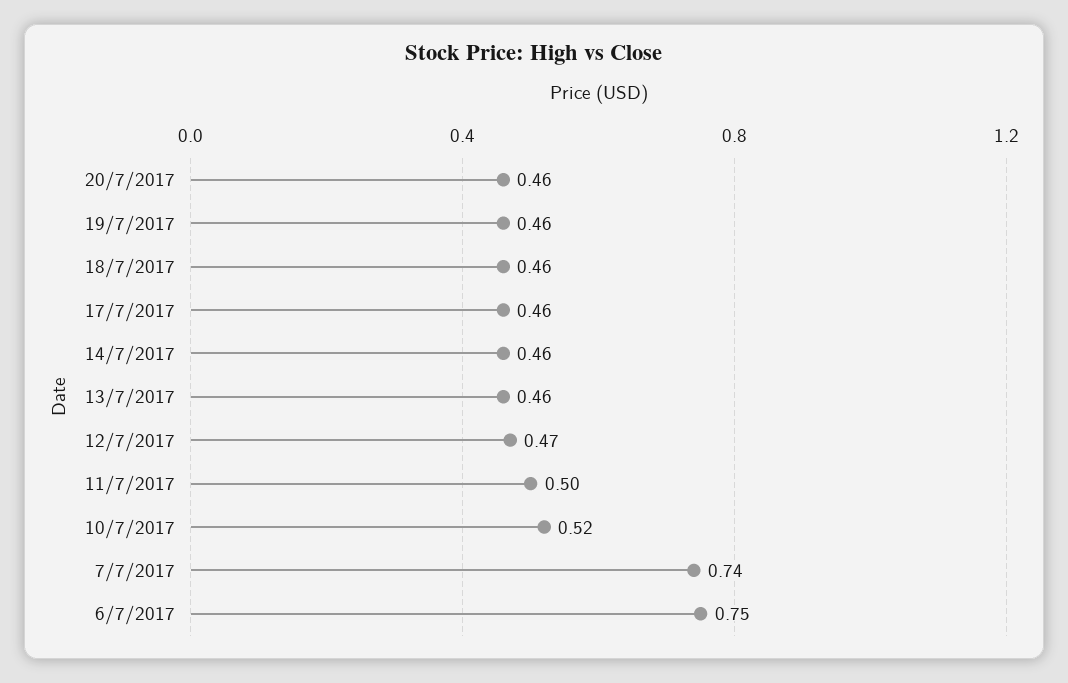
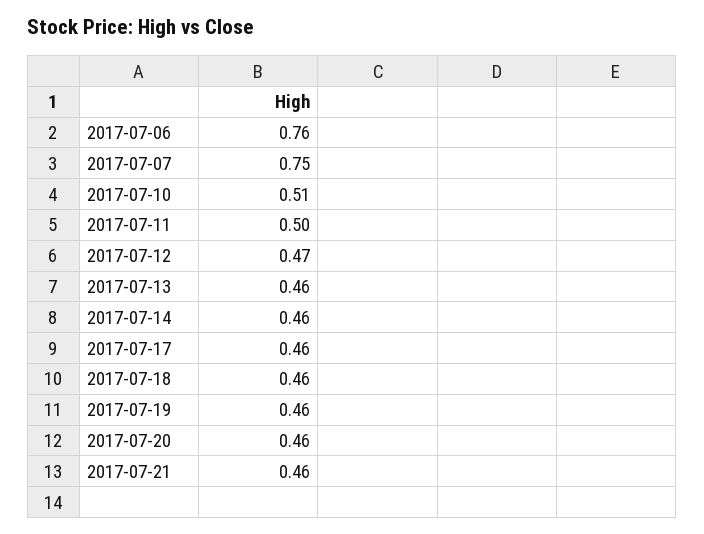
10/7/2017: 0.52 -> 0.51
7/7/2017: 0.74 -> 0.75
6/7/2017: 0.75 -> 0.76
2017-07-21: none -> 0.46

